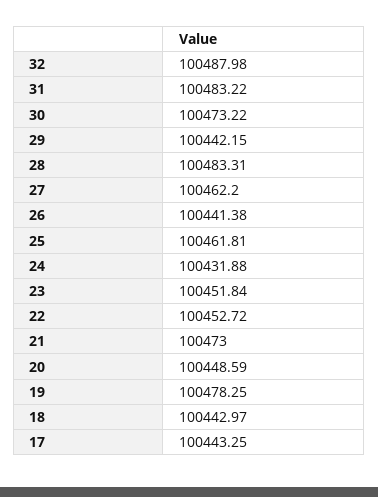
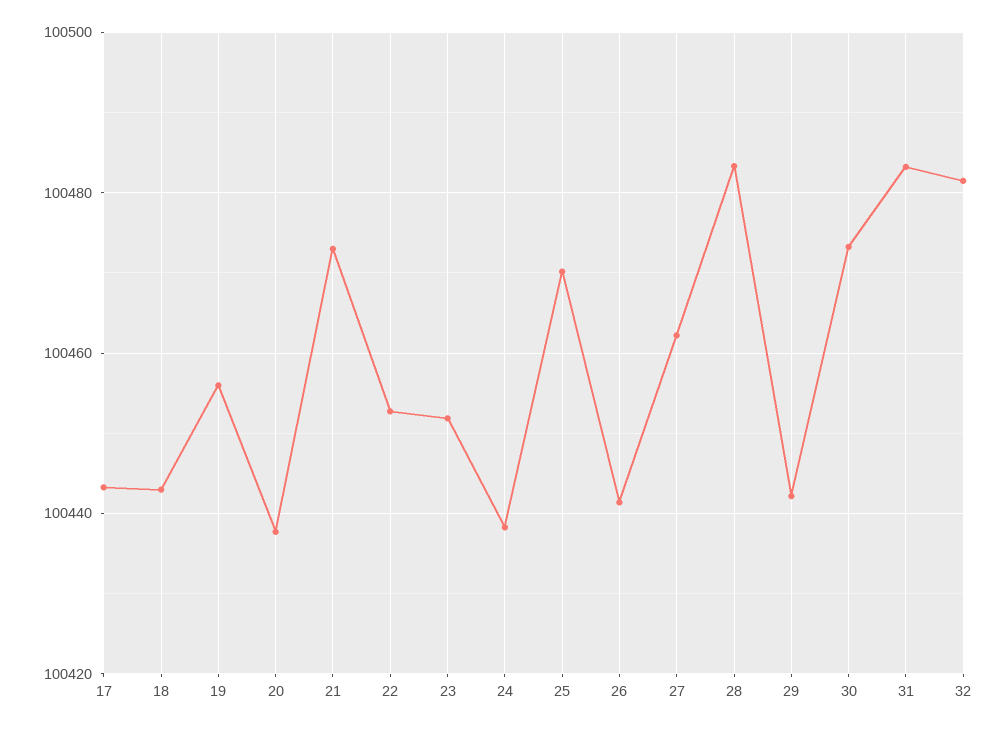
32: 100487.98 -> 100482
25: 100461.81 -> 100470
24: 100431.88 -> 100438
20: 100448.59 -> 100438
19: 100478.25 -> 100456

